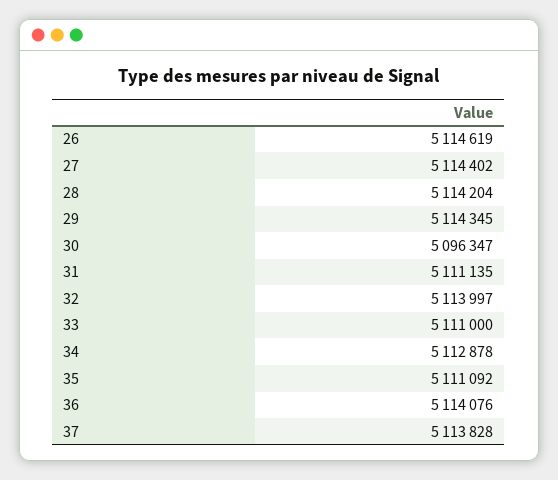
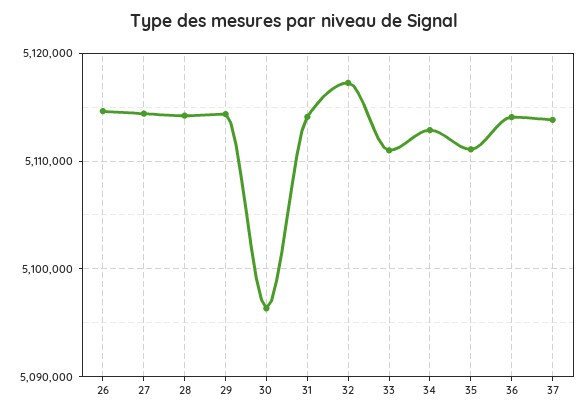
31: 5111135 -> 5114000
32: 5113997 -> 5117000

